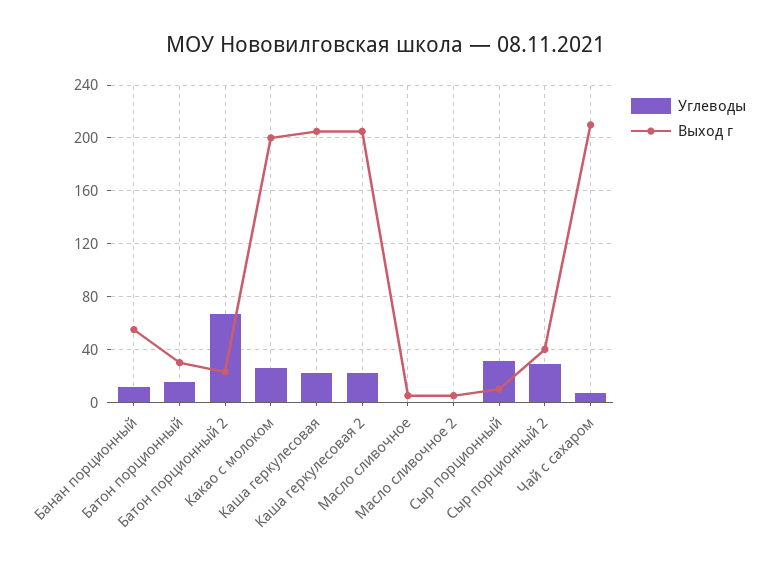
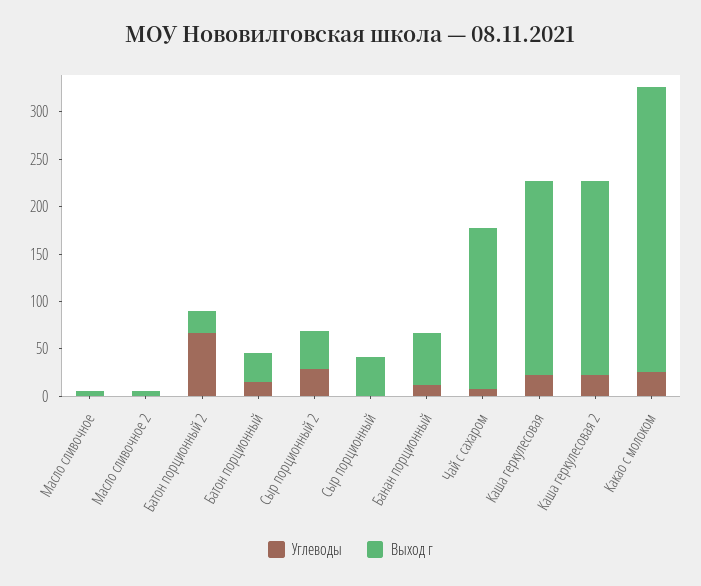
Выход г, Какао с молоком: 200 -> 300
Углеводы, Сыр порционный: 30 -> 0
Выход г, Сыр порционный: 10 -> 40
Выход г, Чай с сахаром: 210 -> 170

